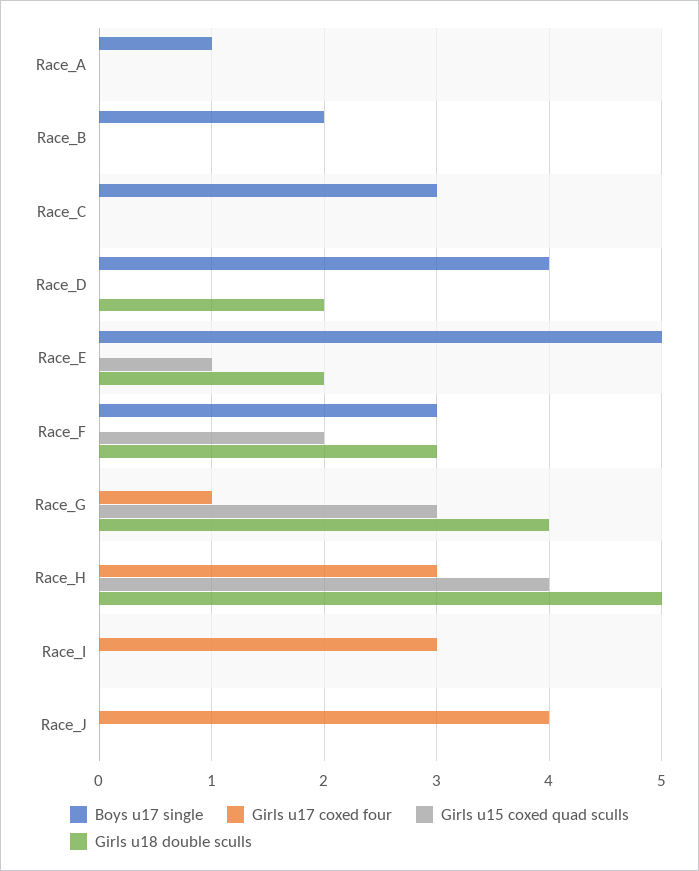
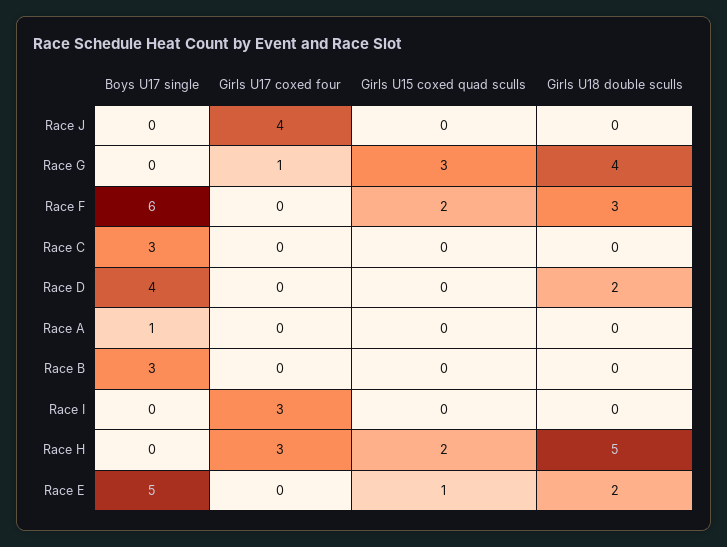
Boys u17 single, Race_B: 2 -> 3
Boys u17 single, Race_F: 3 -> 6
Girls u15 coxed quad sculls, Race_H: 4 -> 2

